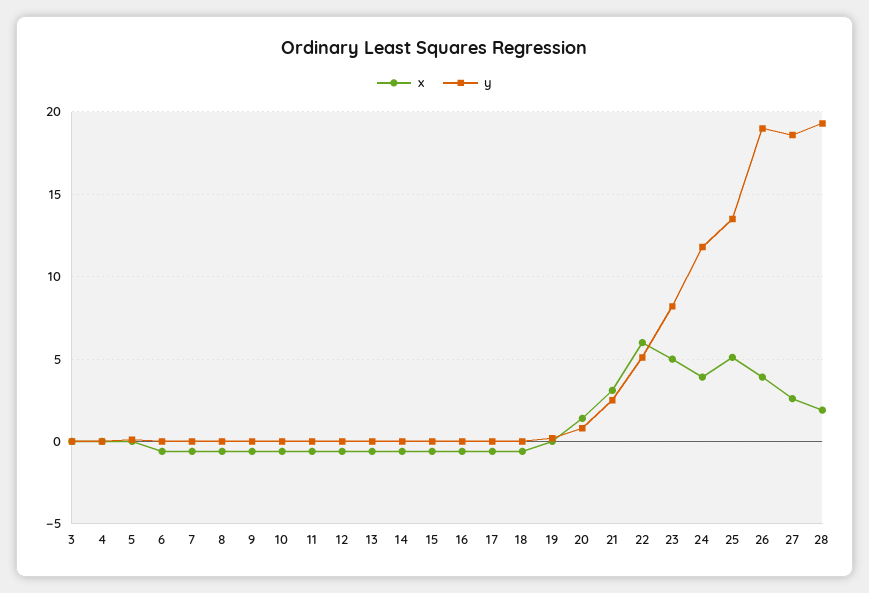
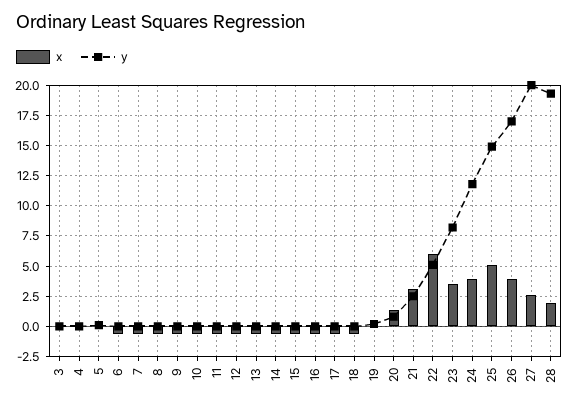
x, 23: 5 -> 3.5
y, 25: 13.5 -> 15
y, 26: 19 -> 17
y, 27: 18.5 -> 20

